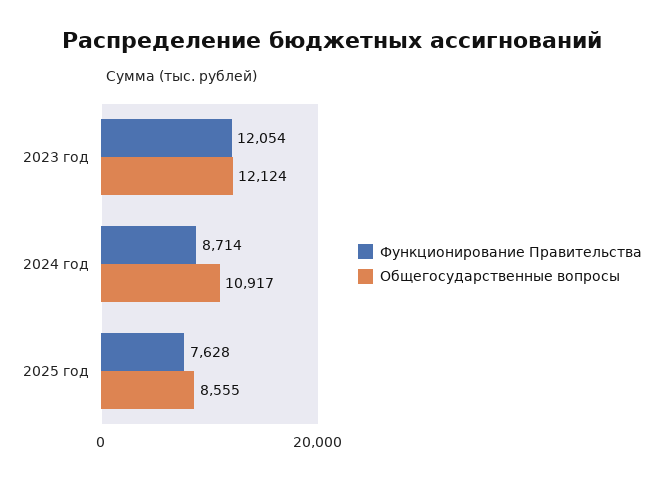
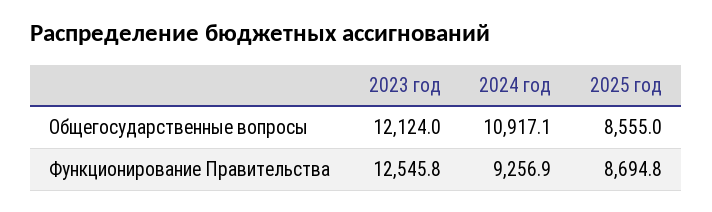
Функционирование Правительства, 2023 год: 12054 -> 12545.8
Функционирование Правительства, 2024 год: 8714 -> 9256.9
Функционирование Правительства, 2025 год: 7628 -> 8694.8

